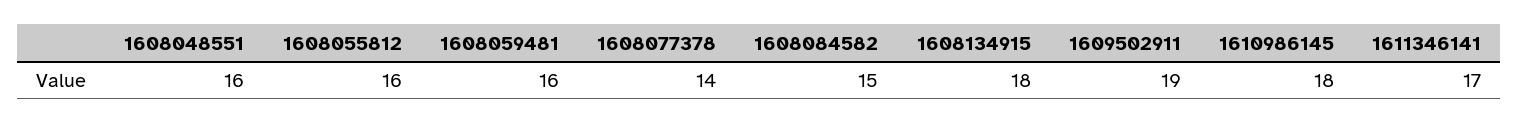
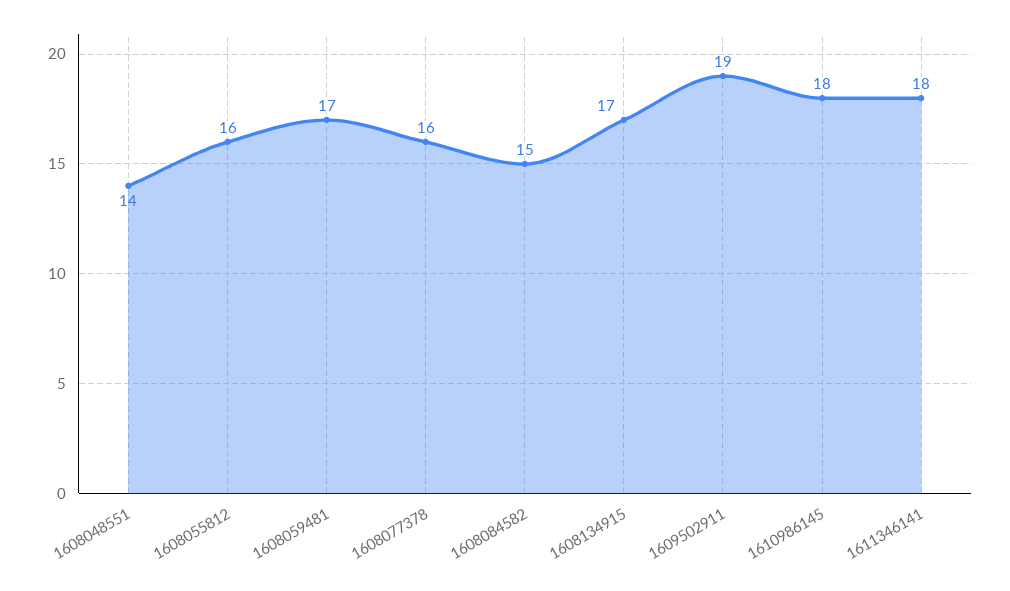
1608048551: 16 -> 14
1608059481: 16 -> 17
1608077378: 14 -> 16
1608134915: 18 -> 17
1611346141: 17 -> 18

